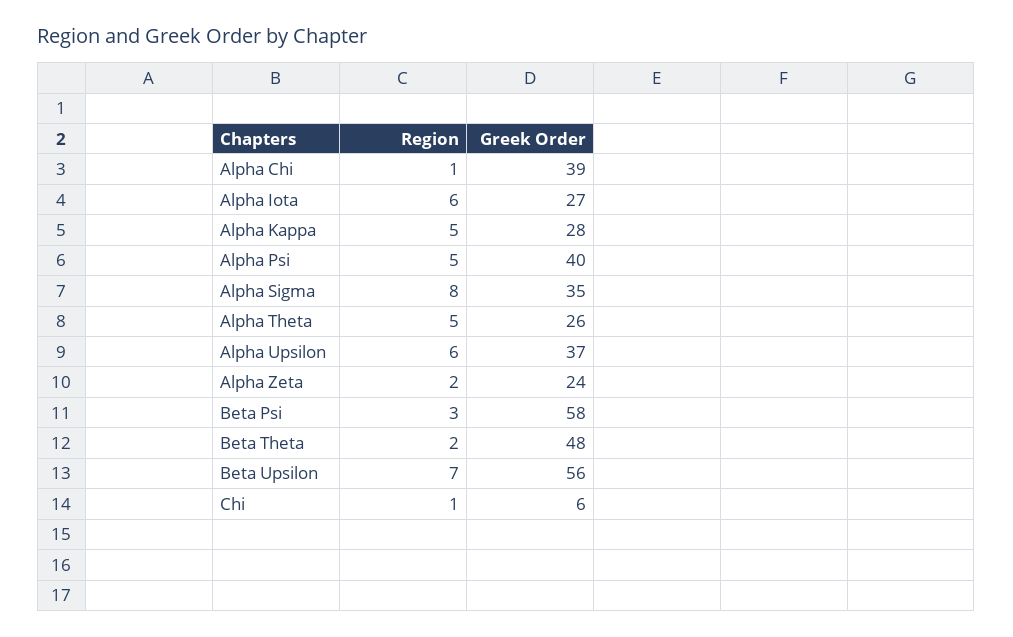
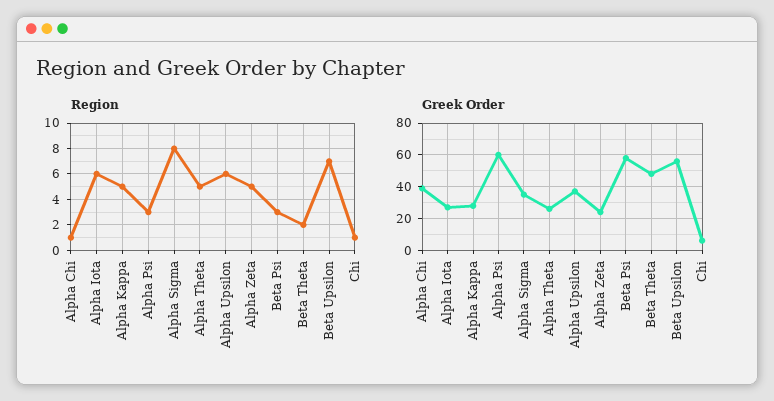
Region, Alpha Psi: 5 -> 3
Greek Order, Alpha Psi: 40 -> 60
Region, Alpha Zeta: 2 -> 5

